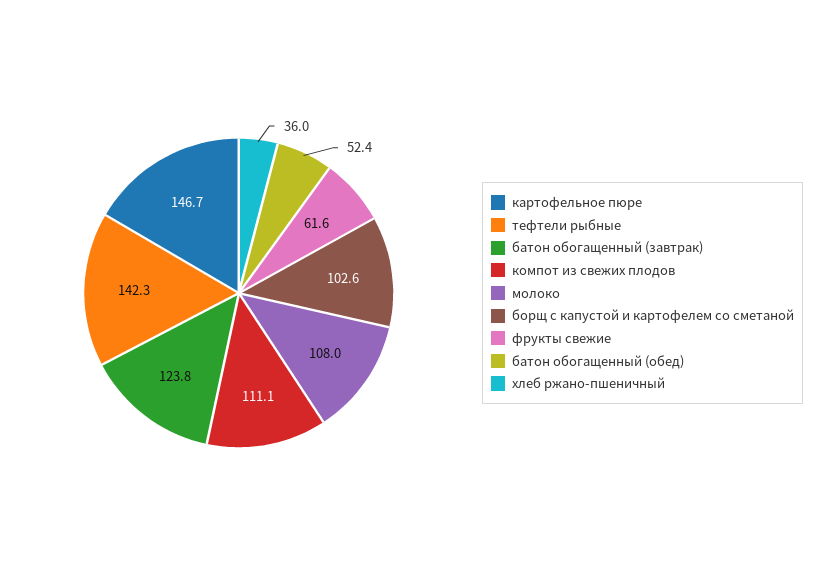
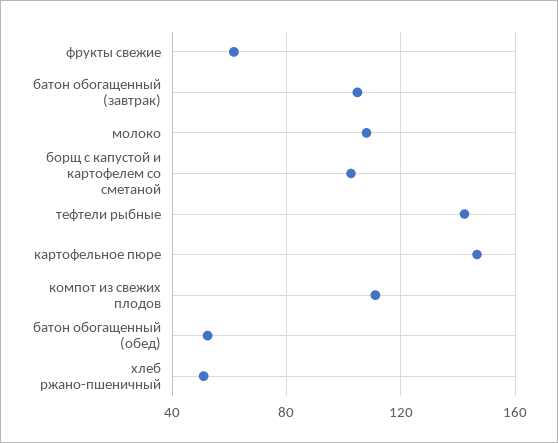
батон обогащенный (завтрак): 123.8 -> 105
хлеб ржано-пшеничный: 36 -> 50

